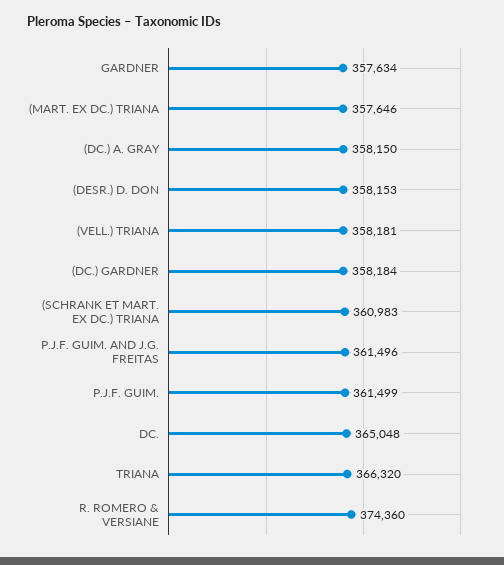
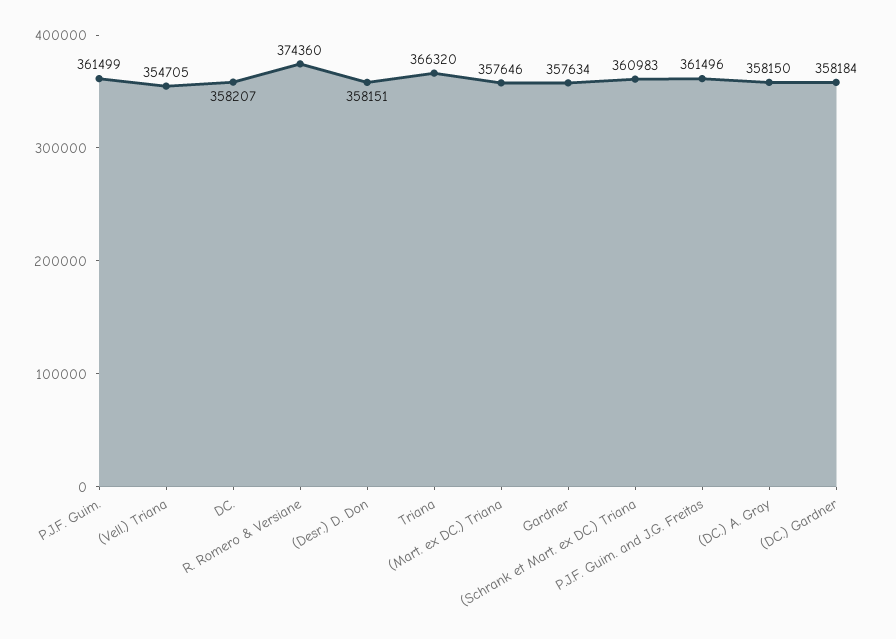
(DESR.) D. DON: 358153 -> 358151
(VELL.) TRIANA: 358181 -> 354705
DC.: 365048 -> 358207

